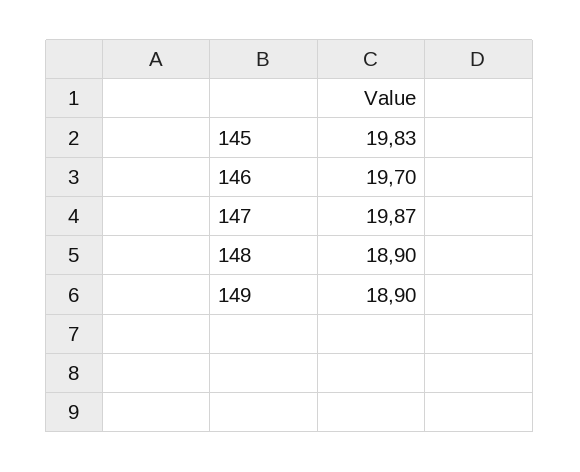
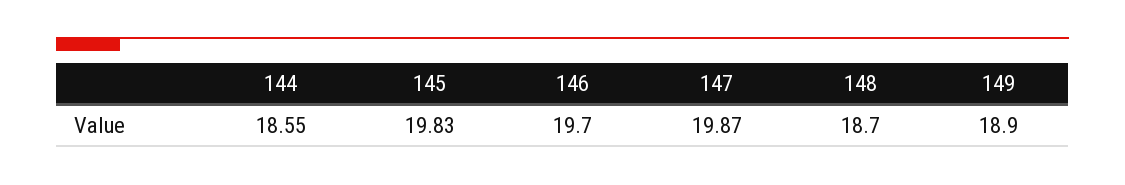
148: 18.9 -> 18.7
144: none -> 18.55

